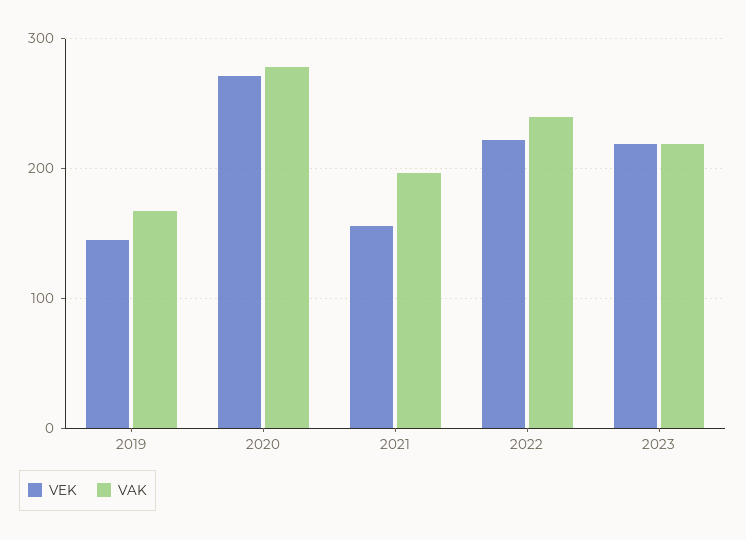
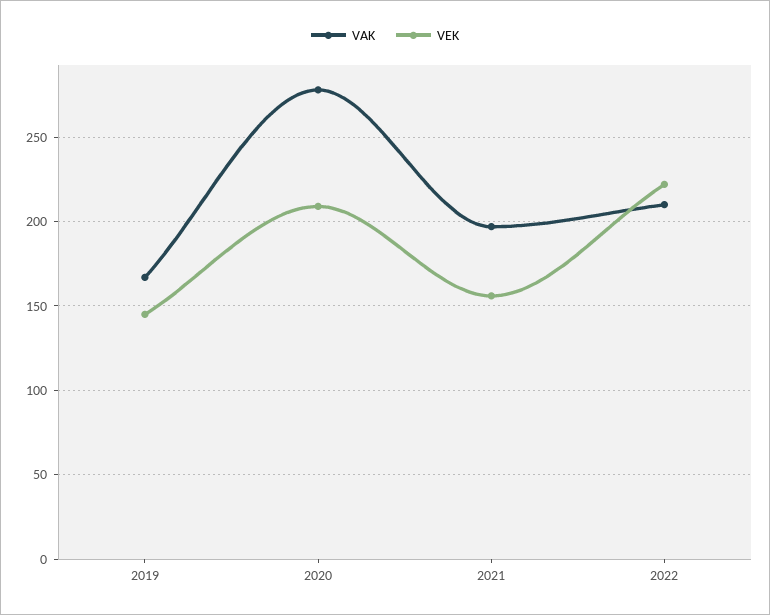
VEK, 2020: 270 -> 210
VAK, 2022: 240 -> 210
VEK, 2023: 220 -> none
VAK, 2023: 220 -> none

